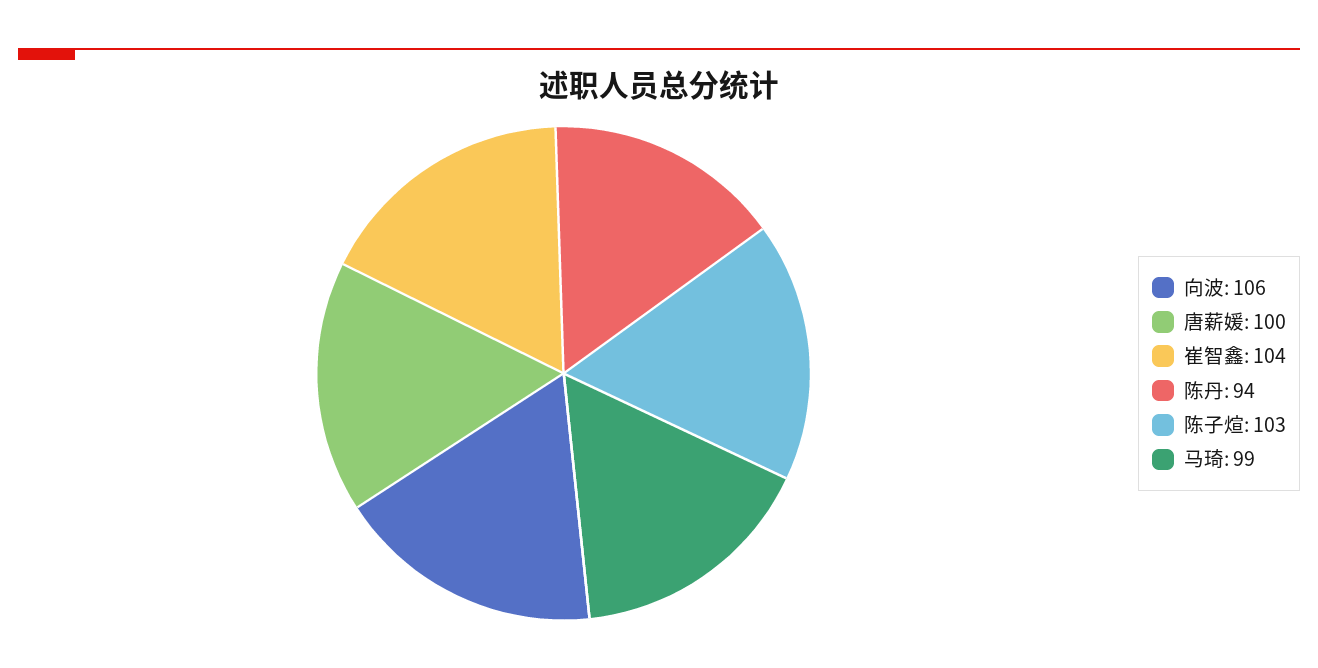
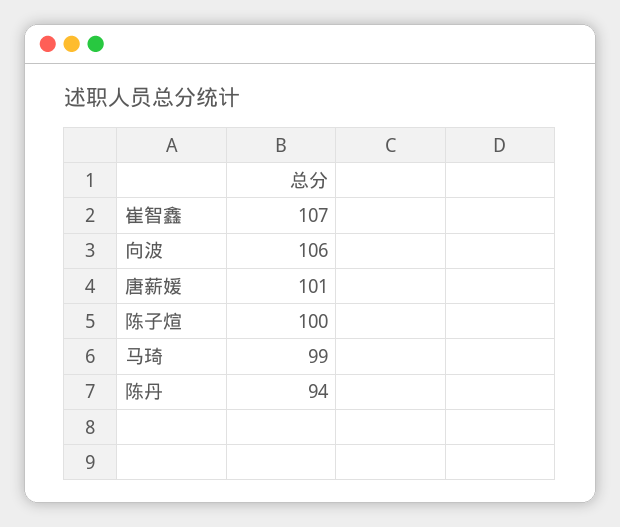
唐薪媛: 100 -> 101
崔智鑫: 104 -> 107
陈子煊: 103 -> 100

